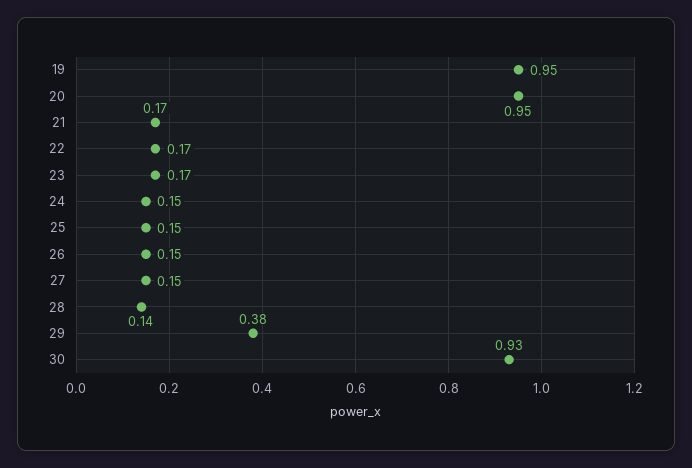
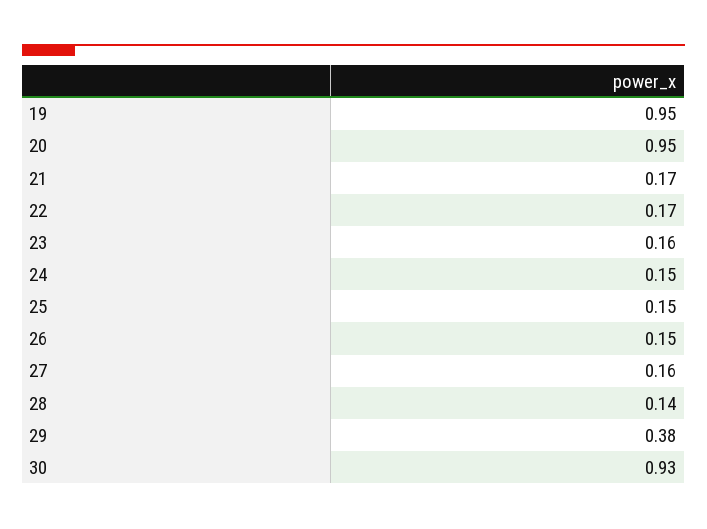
23: 0.17 -> 0.16
27: 0.15 -> 0.16

